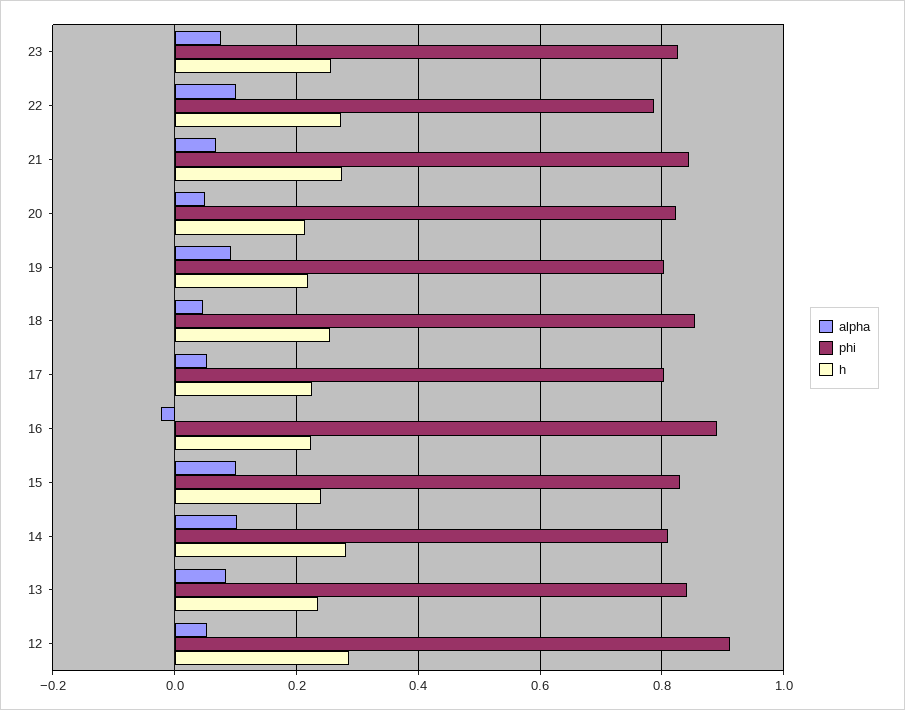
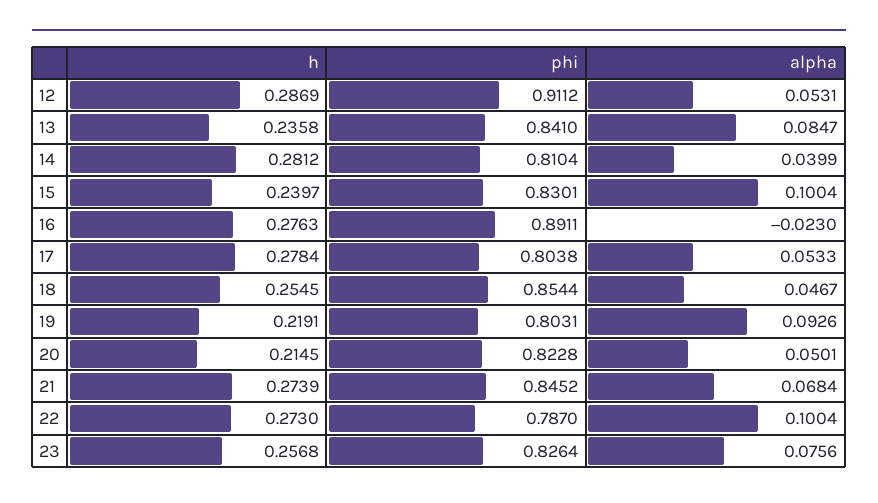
h, 17: 0.22 -> 0.2784
h, 16: 0.22 -> 0.2763
alpha, 14: 0.1 -> 0.0399

